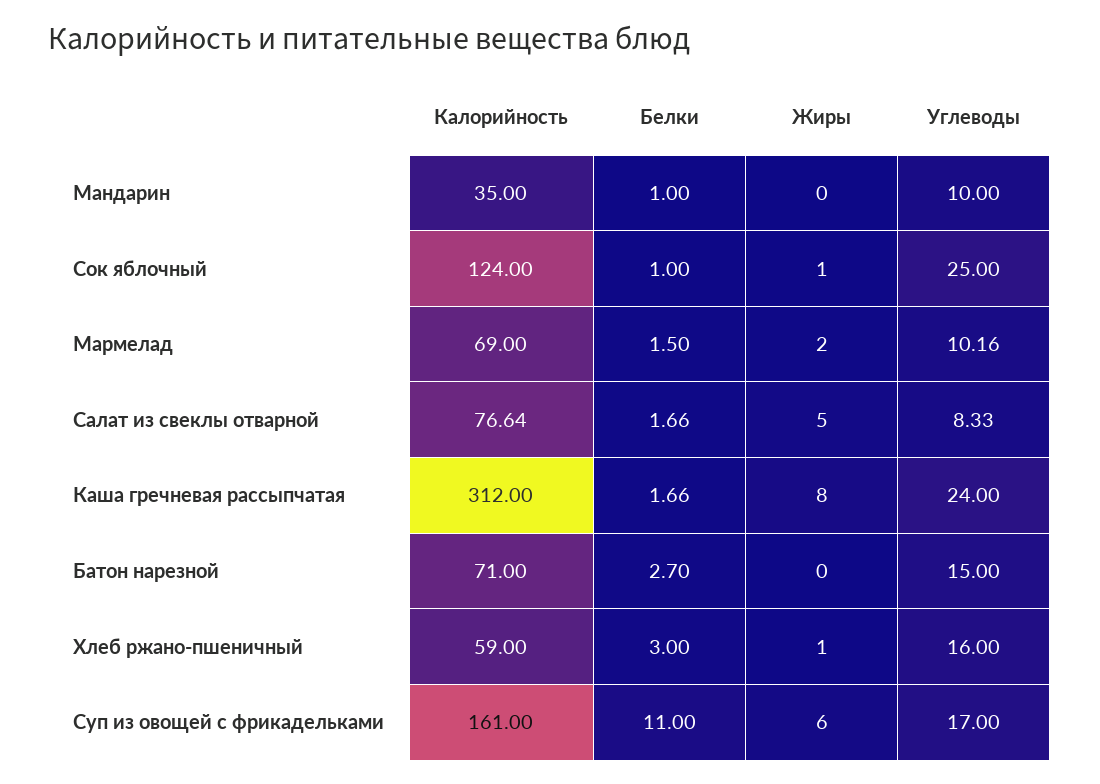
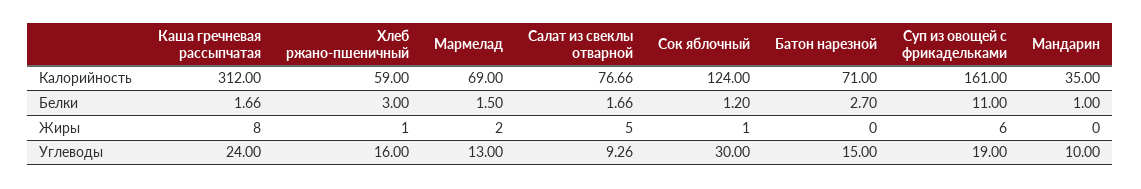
Белки, Сок яблочный: 1 -> 1.2
Углеводы, Сок яблочный: 25 -> 30
Углеводы, Мармелад: 10.16 -> 13
Калорийность, Салат из свеклы отварной: 76.64 -> 76.66
Углеводы, Салат из свеклы отварной: 8.33 -> 9.26
Углеводы, Суп из овощей с фрикадельками: 17 -> 19

